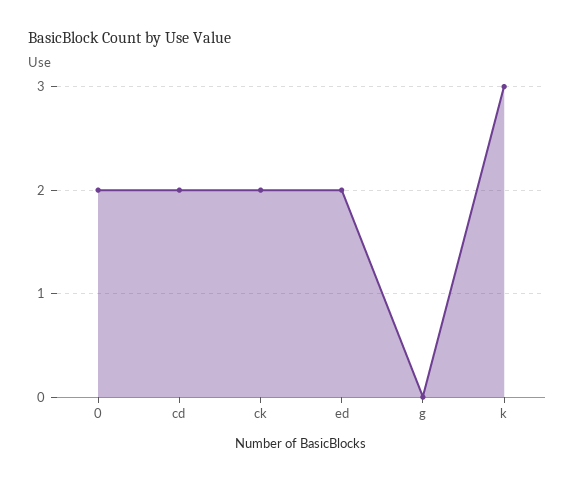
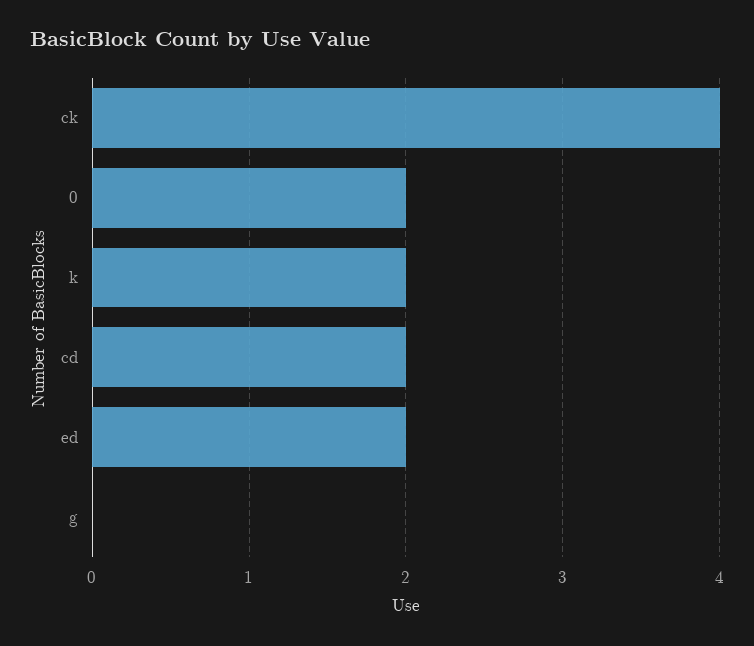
ck: 2 -> 4
k: 3 -> 2

